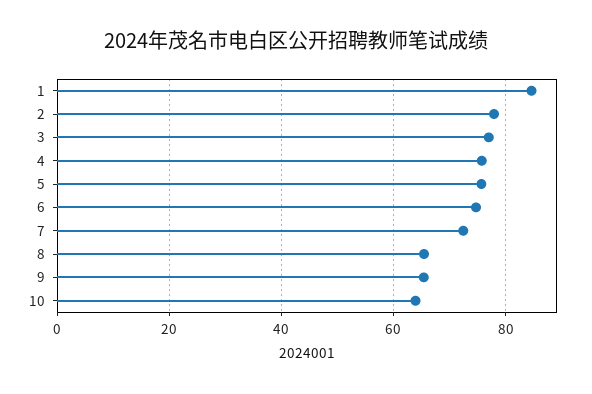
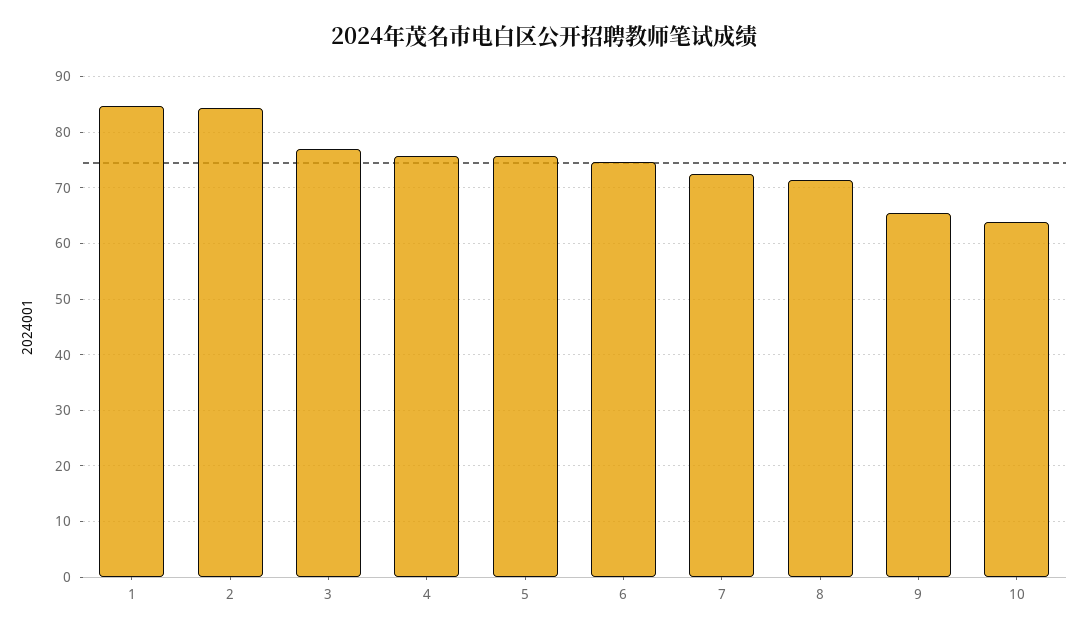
2: 78 -> 84
8: 66 -> 72

